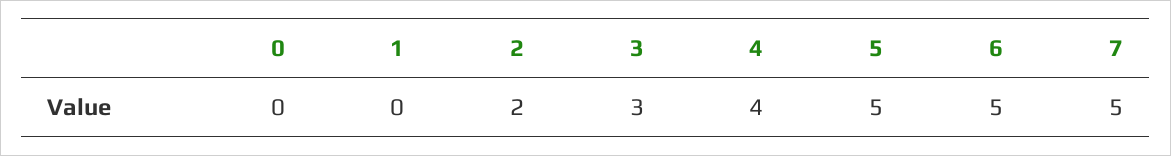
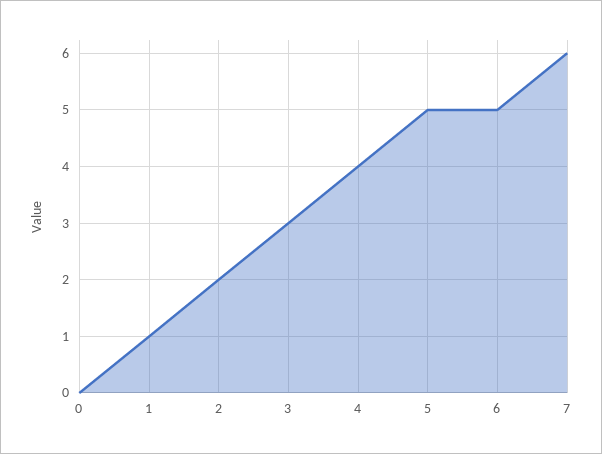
1: 0 -> 1
7: 5 -> 6

